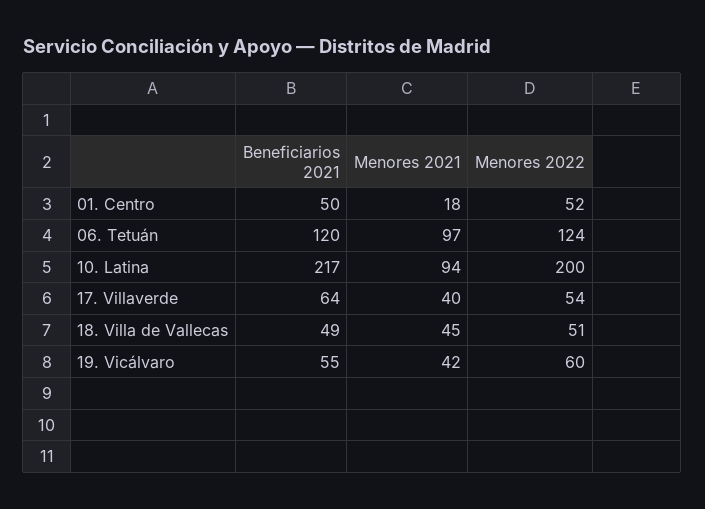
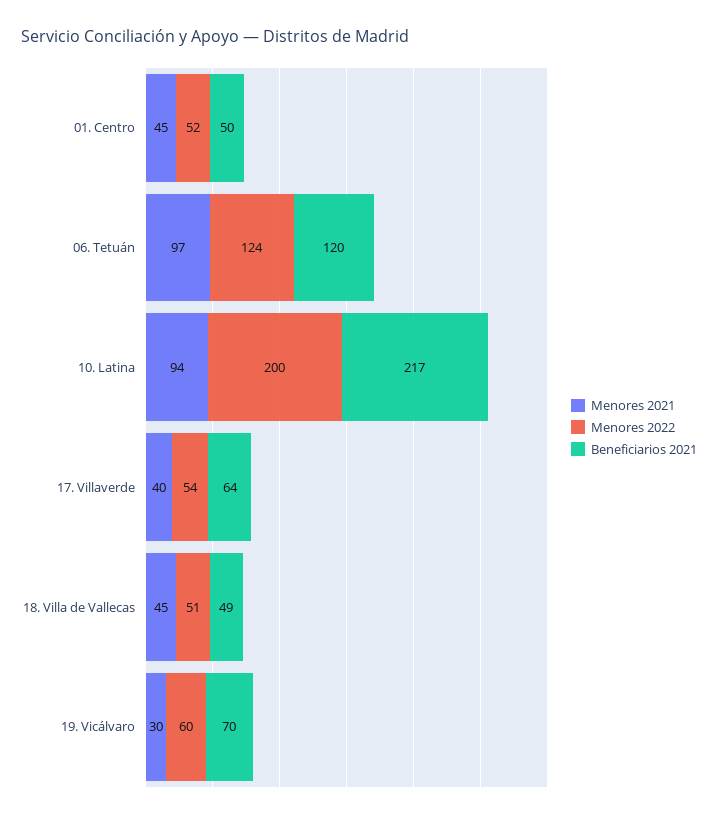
Menores 2021, 01. Centro: 18 -> 45
Beneficiarios 2021, 19. Vicálvaro: 55 -> 70
Menores 2021, 19. Vicálvaro: 42 -> 30

